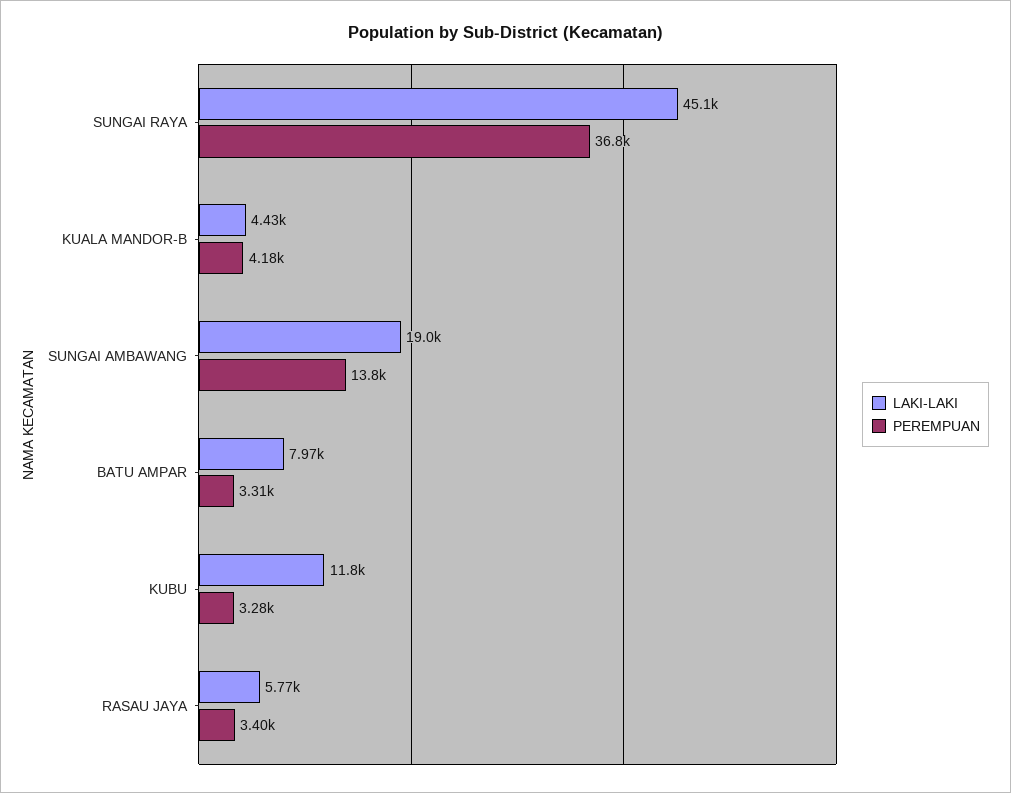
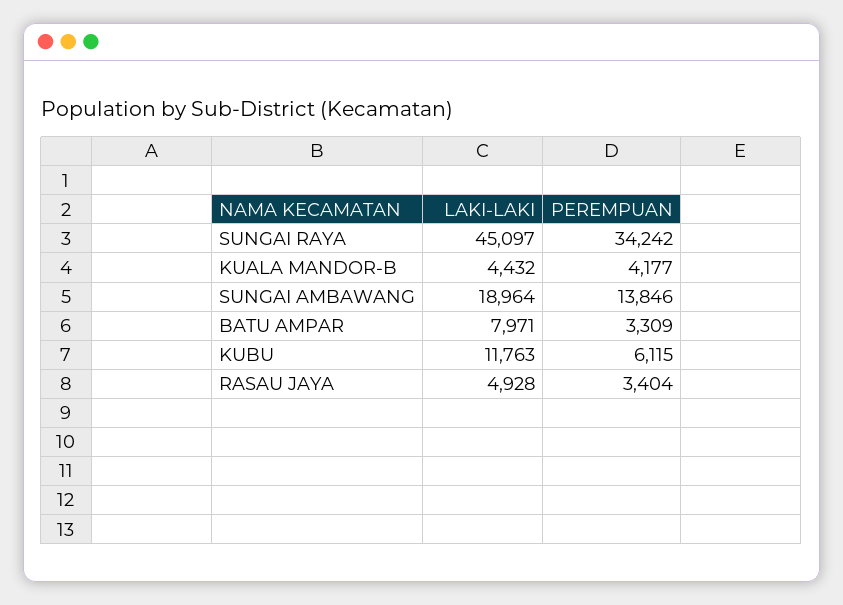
PEREMPUAN, SUNGAI RAYA: 36800 -> 34242
PEREMPUAN, KUBU: 3280 -> 6115
LAKI-LAKI, RASAU JAYA: 5770 -> 4928

